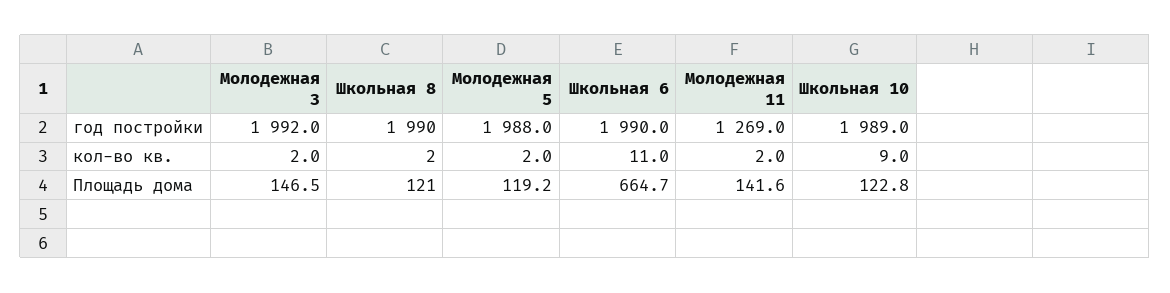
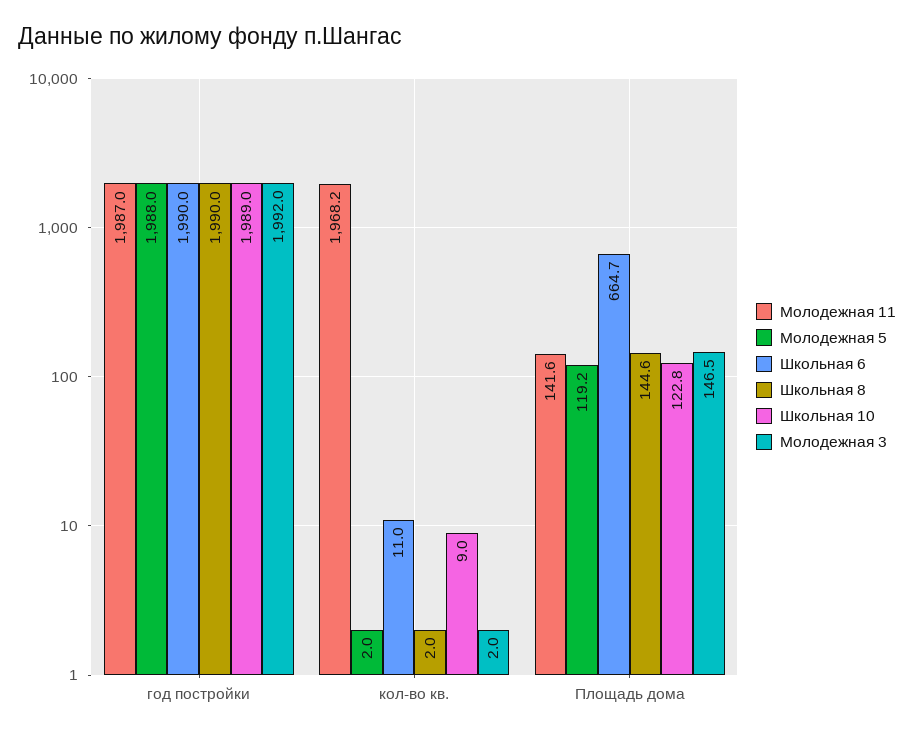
Молодежная 11, год постройки: 1269 -> 1987
Молодежная 11, кол-во кв.: 2 -> 1968.2
Школьная 8, Площадь дома: 121 -> 144.6

